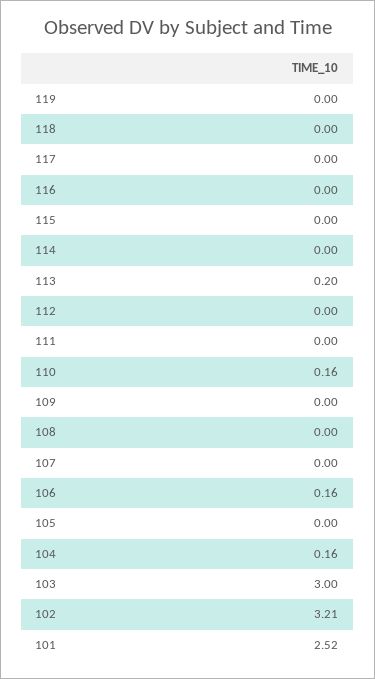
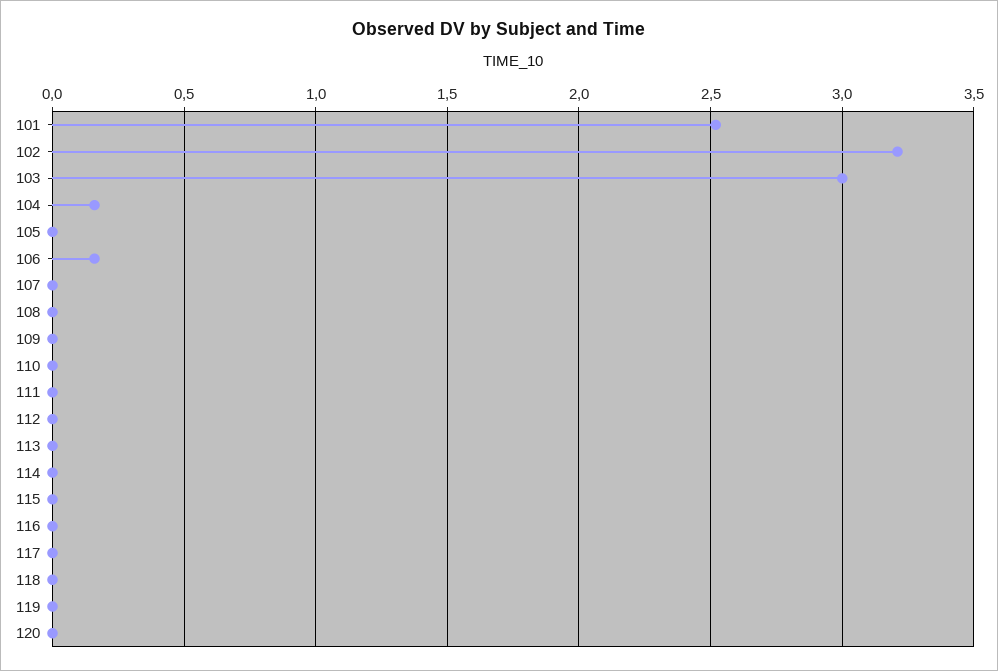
113: 0.2 -> 0
110: 0.16 -> 0
120: none -> 0

